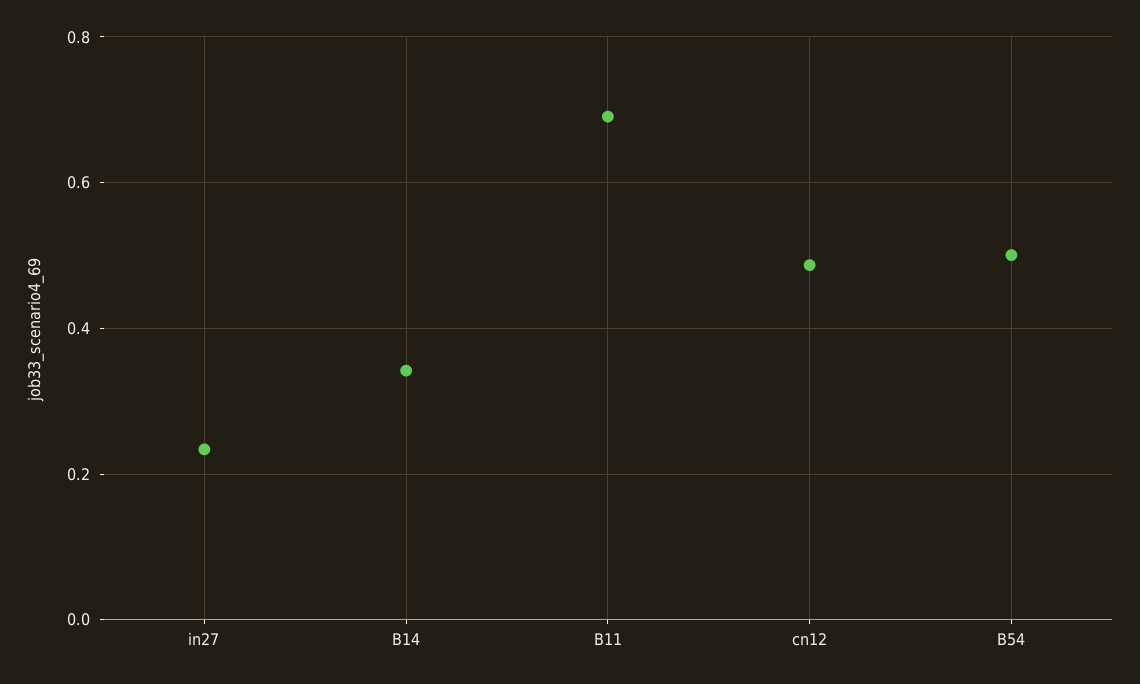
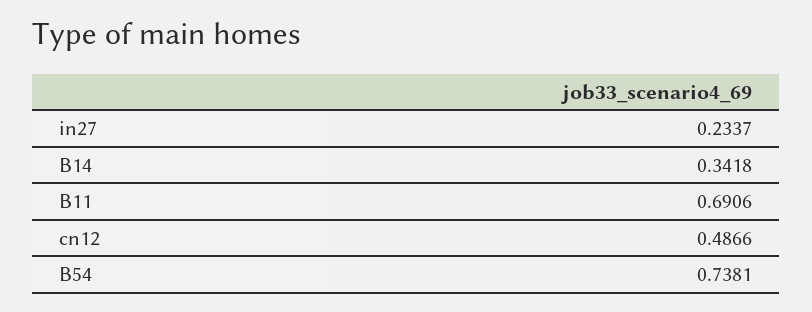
B54: 0.5 -> 0.7381

